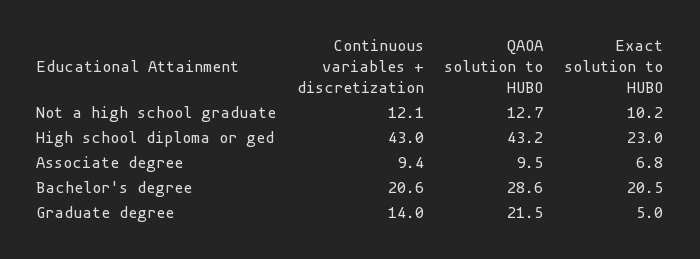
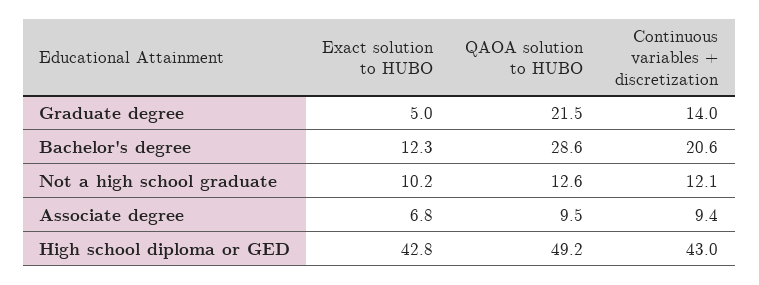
QAOA solution to HUBO, Not a high school graduate: 12.7 -> 12.6
QAOA solution to HUBO, High school diploma or ged: 43.2 -> 49.2
Exact solution to HUBO, High school diploma or ged: 23 -> 42.8
Exact solution to HUBO, Bachelor's degree: 20.5 -> 12.3

